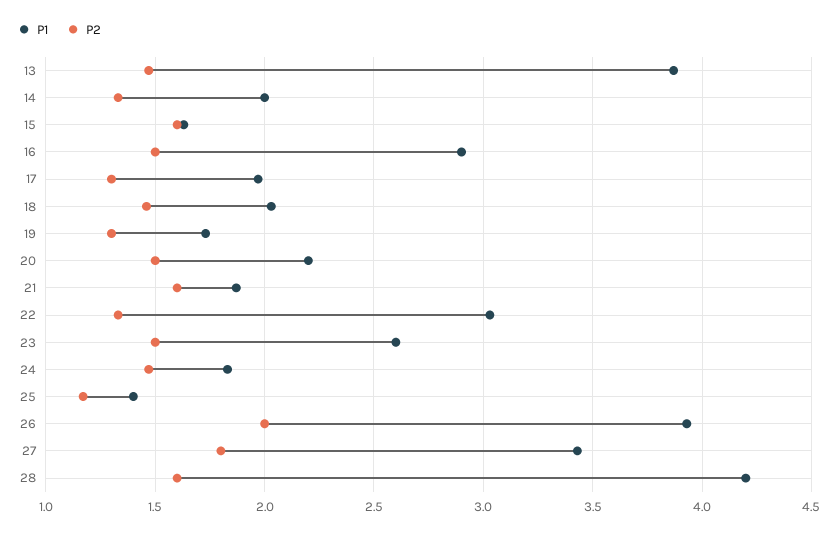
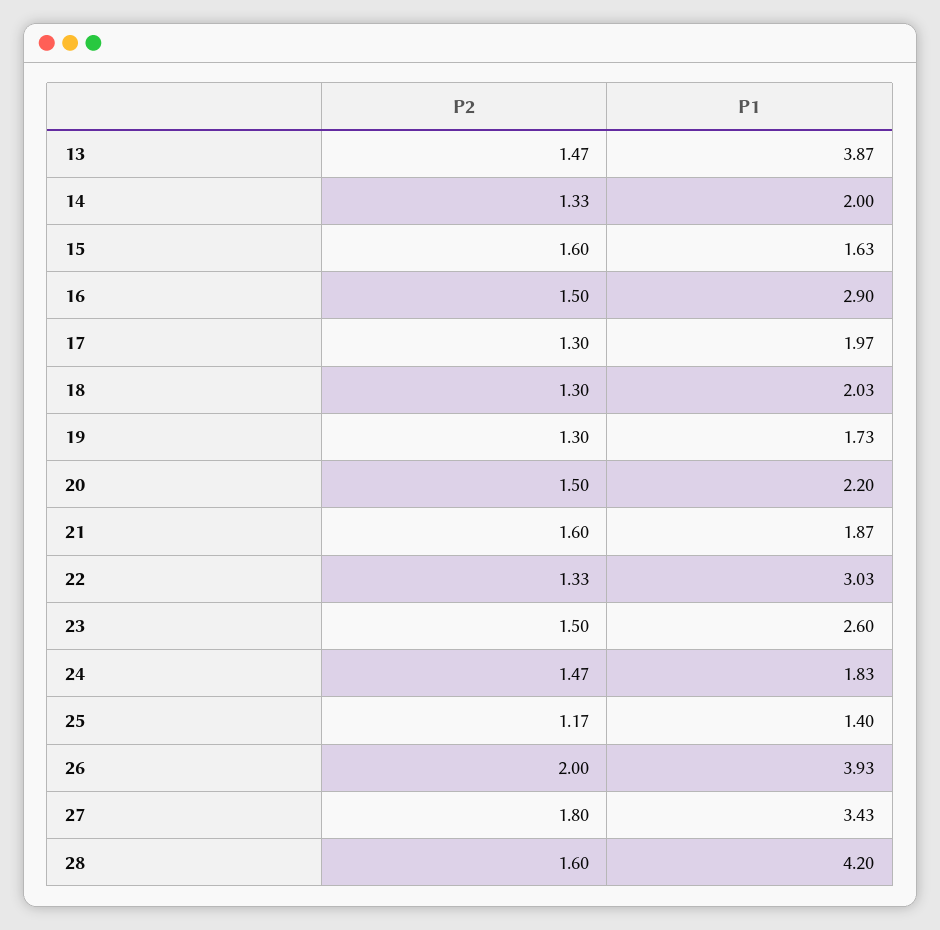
P2, 18: 1.45 -> 1.3

